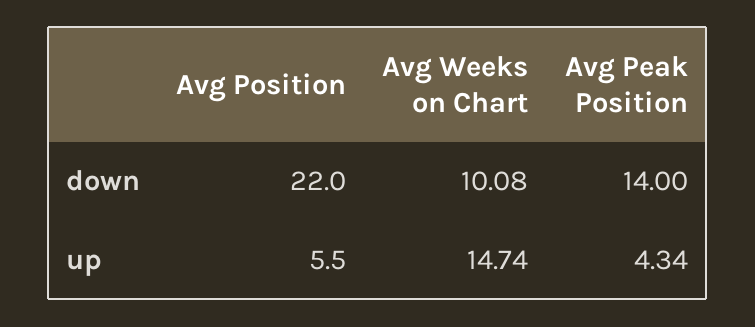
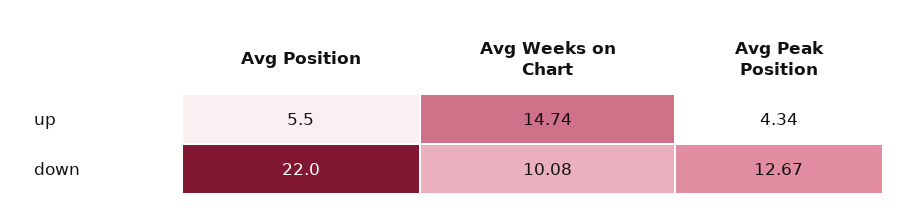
Avg Peak Position, down: 14 -> 12.67

